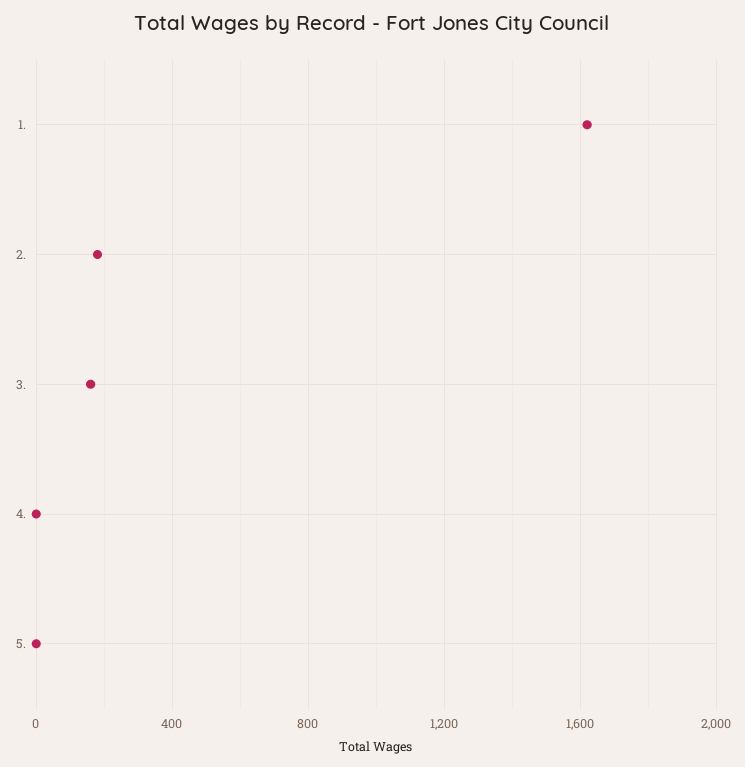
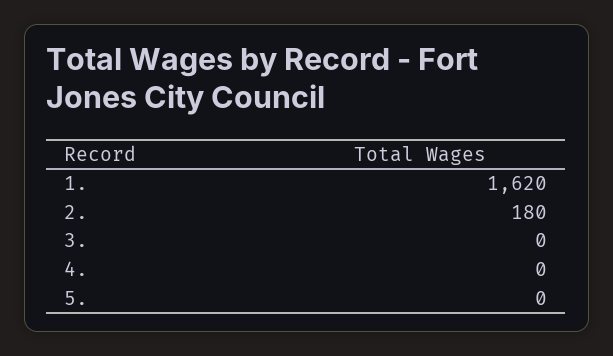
3.: 150 -> 0

